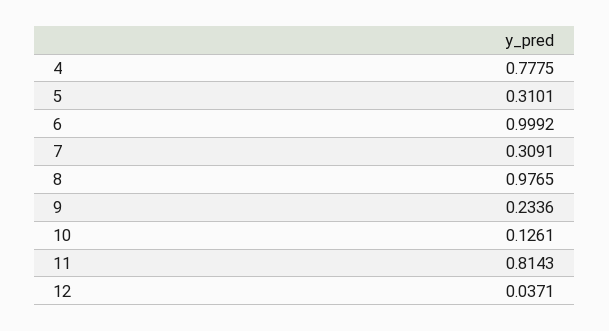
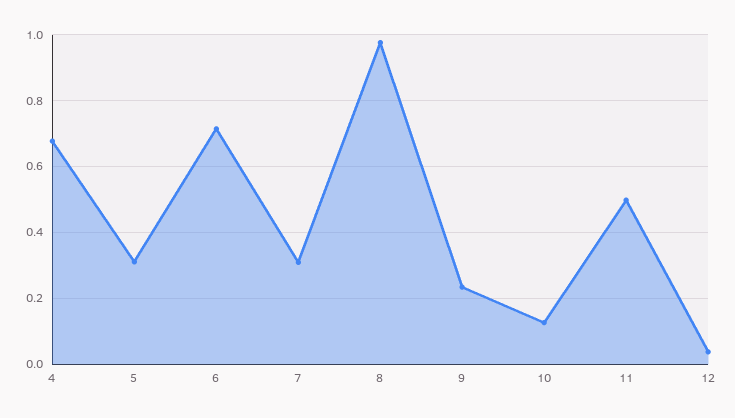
4: 0.7775 -> 0.68
6: 0.9992 -> 0.72
11: 0.8143 -> 0.5

